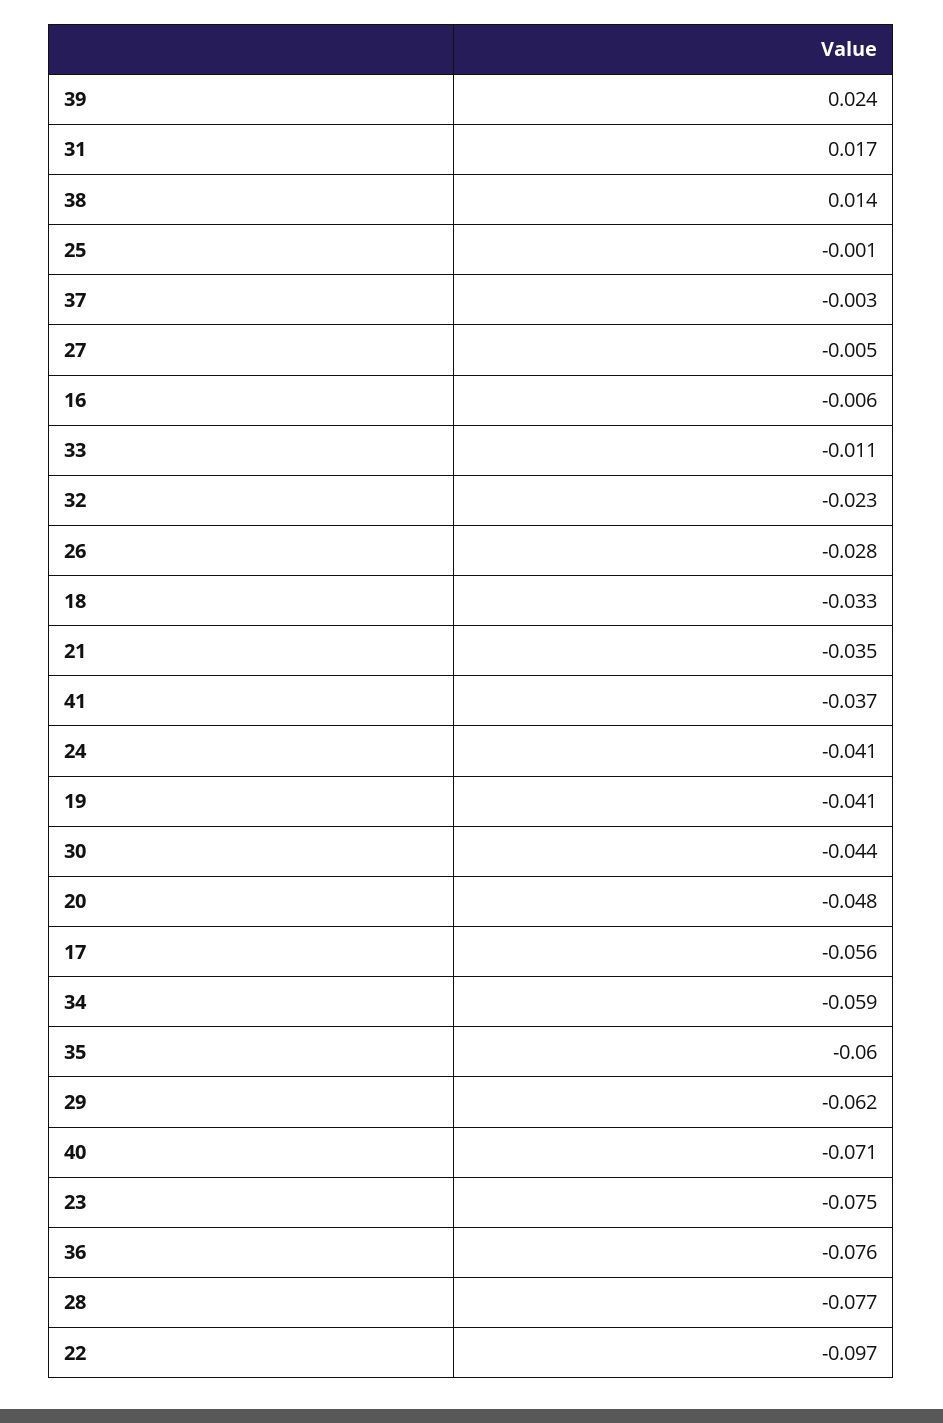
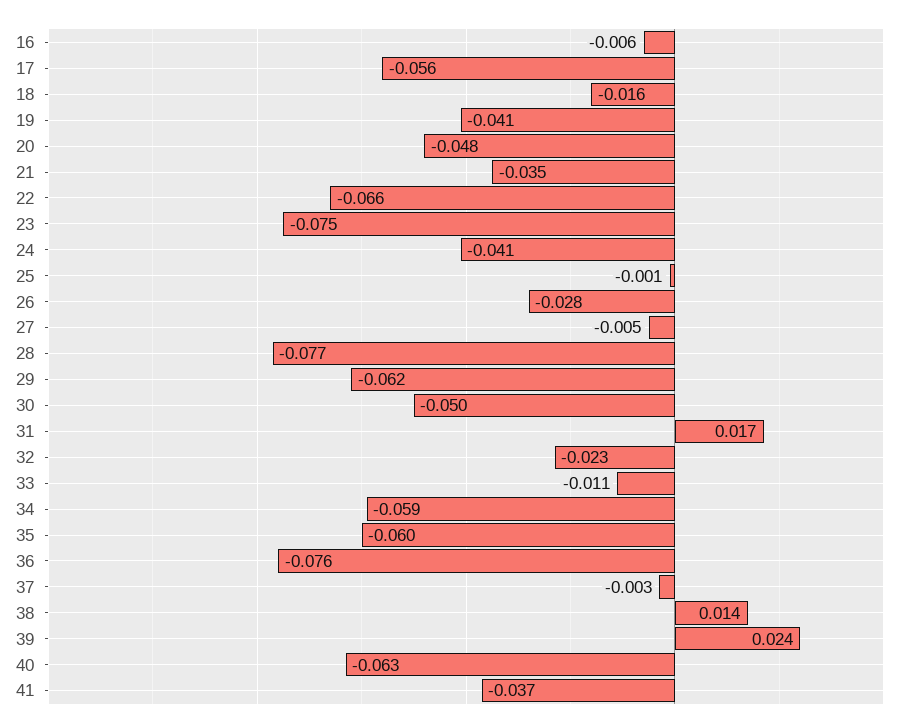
18: -0.033 -> -0.016
30: -0.044 -> -0.05
40: -0.071 -> -0.063
22: -0.097 -> -0.066

